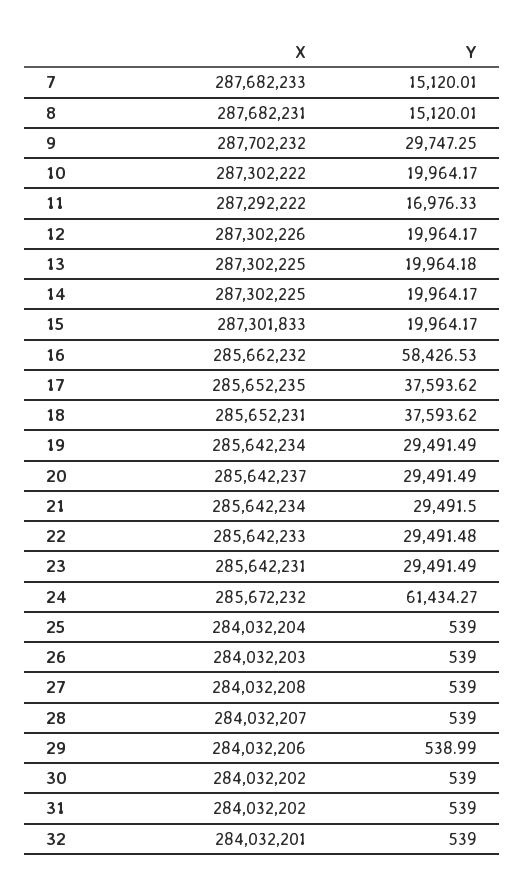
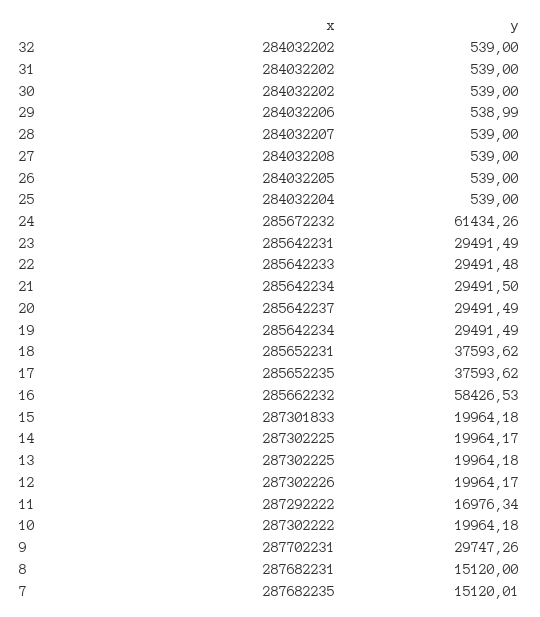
X, 7: 287682233 -> 287682235
Y, 8: 15120.01 -> 15120
X, 9: 287702232 -> 287702231
Y, 9: 29747.25 -> 29747.26
Y, 10: 19964.17 -> 19964.18
Y, 11: 16976.33 -> 16976.34
Y, 15: 19964.17 -> 19964.18
Y, 24: 61434.27 -> 61434.26
X, 26: 284032203 -> 284032205
X, 32: 284032201 -> 284032202

